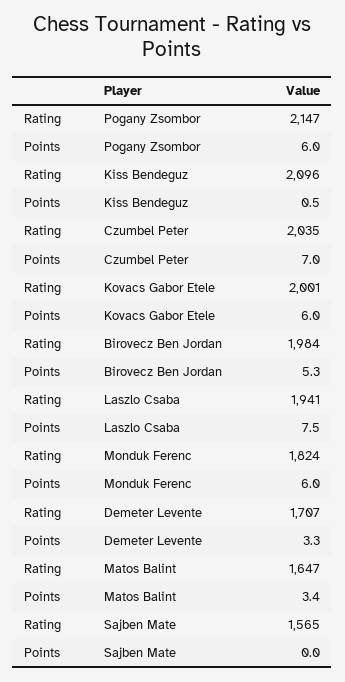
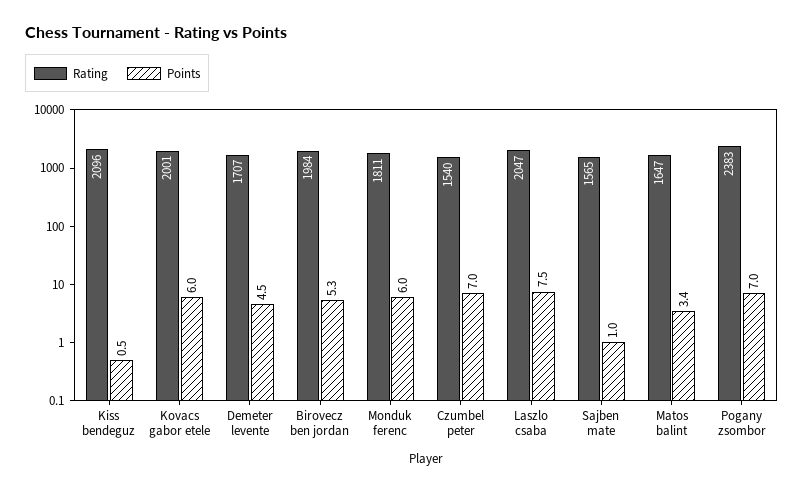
Rating, Pogany Zsombor: 2147 -> 2383
Points, Pogany Zsombor: 6 -> 7
Rating, Czumbel Peter: 2035 -> 1540
Rating, Laszlo Csaba: 1941 -> 2047
Rating, Monduk Ferenc: 1824 -> 1811
Points, Demeter Levente: 3.3 -> 4.5
Points, Sajben Mate: 0 -> 1

